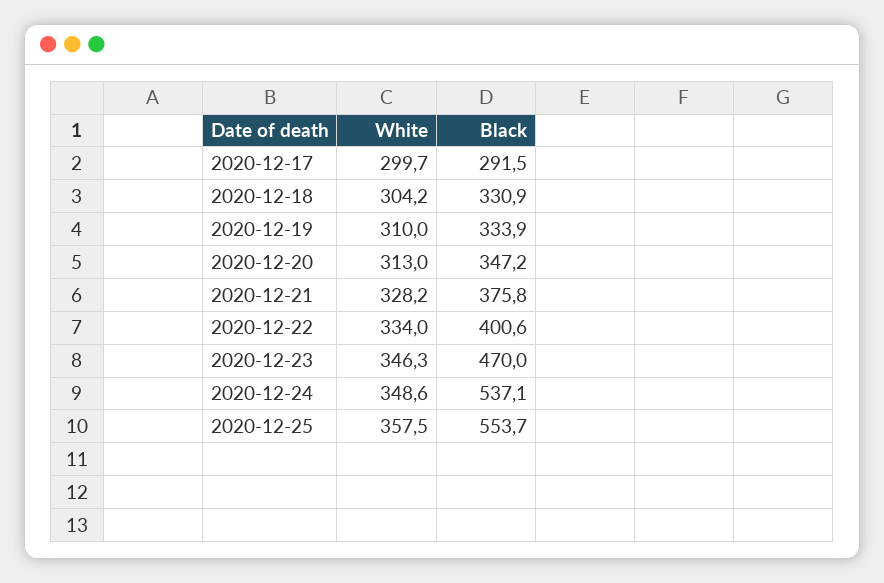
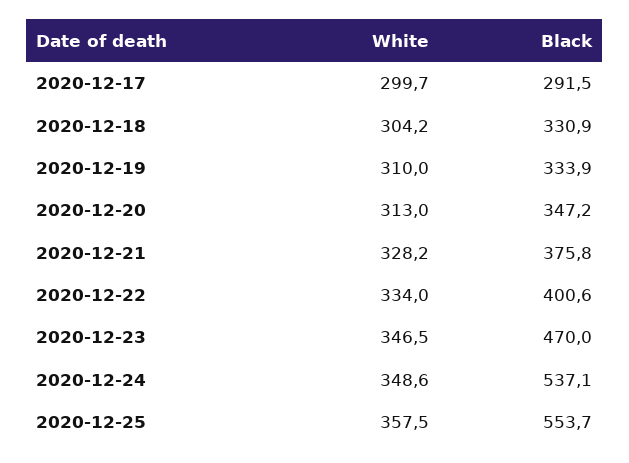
White, 2020-12-23: 346.3 -> 346.5

